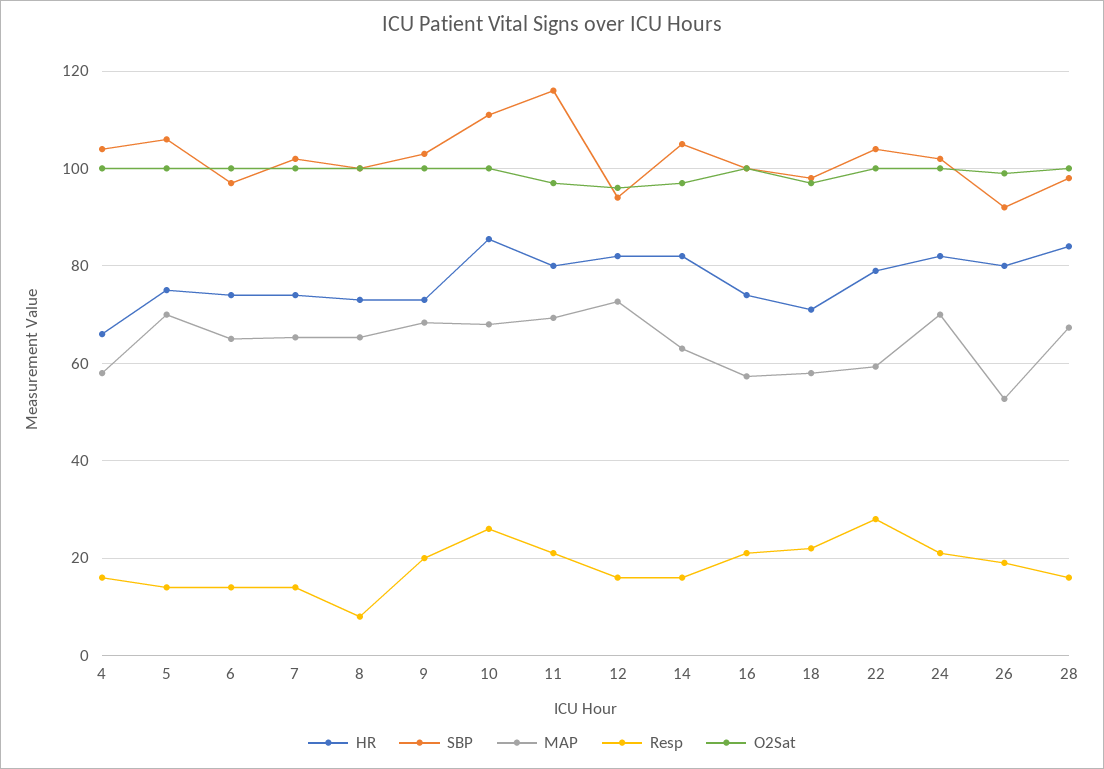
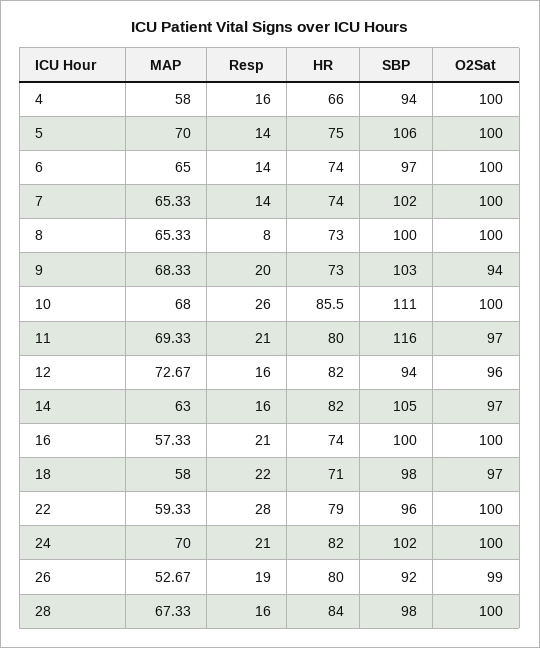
SBP, 4: 104 -> 94
O2Sat, 9: 100 -> 94
SBP, 22: 104 -> 96

